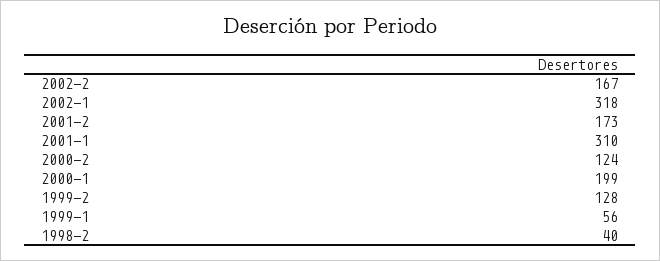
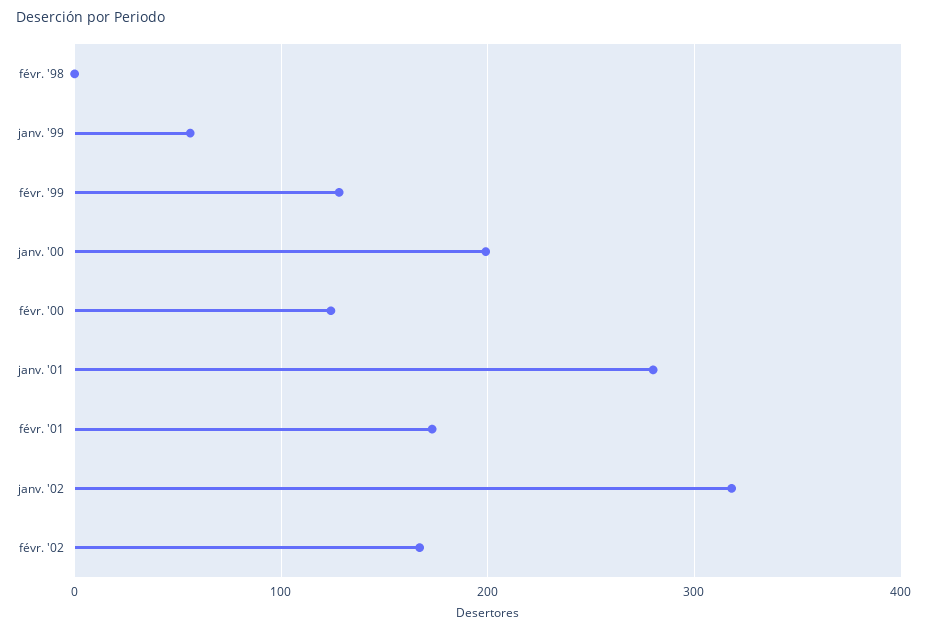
2001-1: 310 -> 280
1998-2: 40 -> 0

